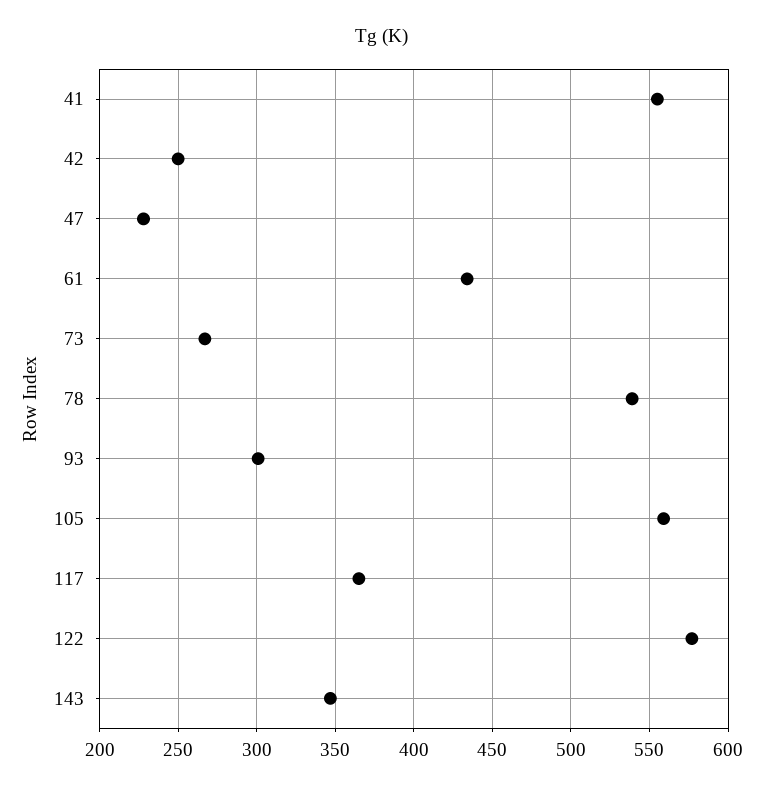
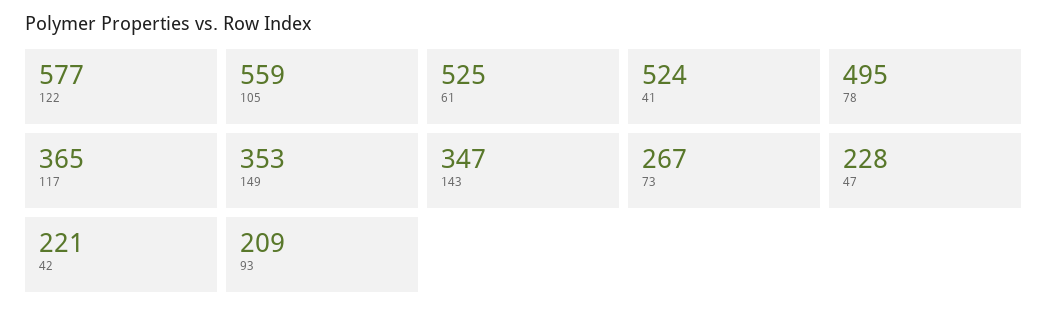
41: 555 -> 524
42: 250 -> 221
61: 435 -> 525
78: 540 -> 495
93: 300 -> 209
149: none -> 353

